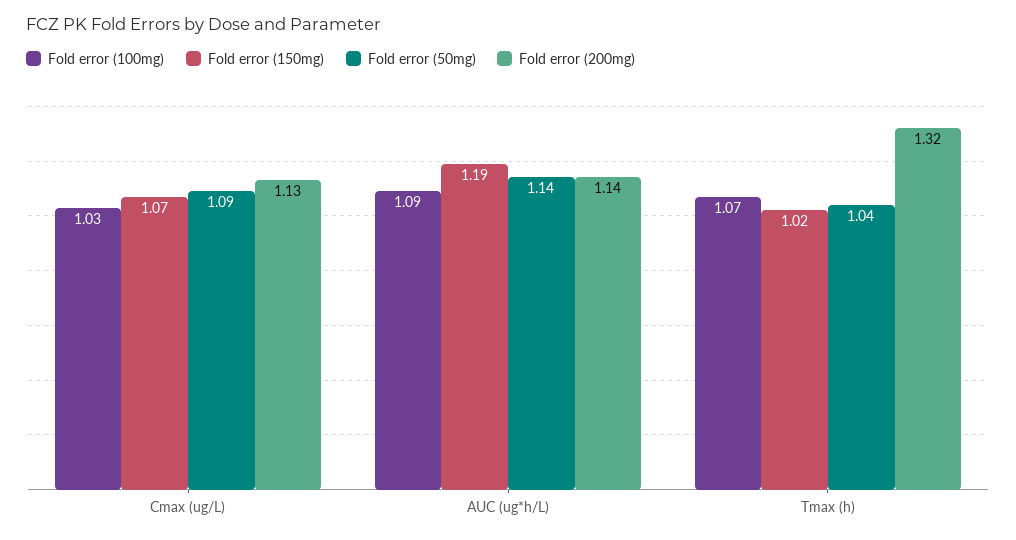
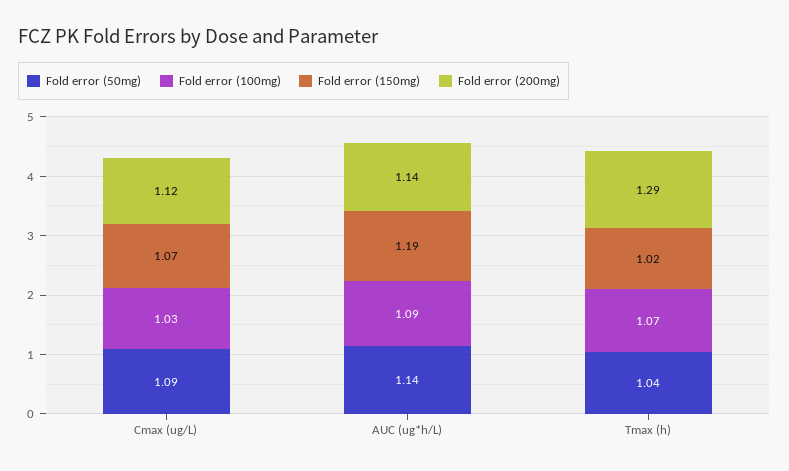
Fold error (200mg), Cmax (ug/L): 1.13 -> 1.12
Fold error (200mg), Tmax (h): 1.32 -> 1.29

